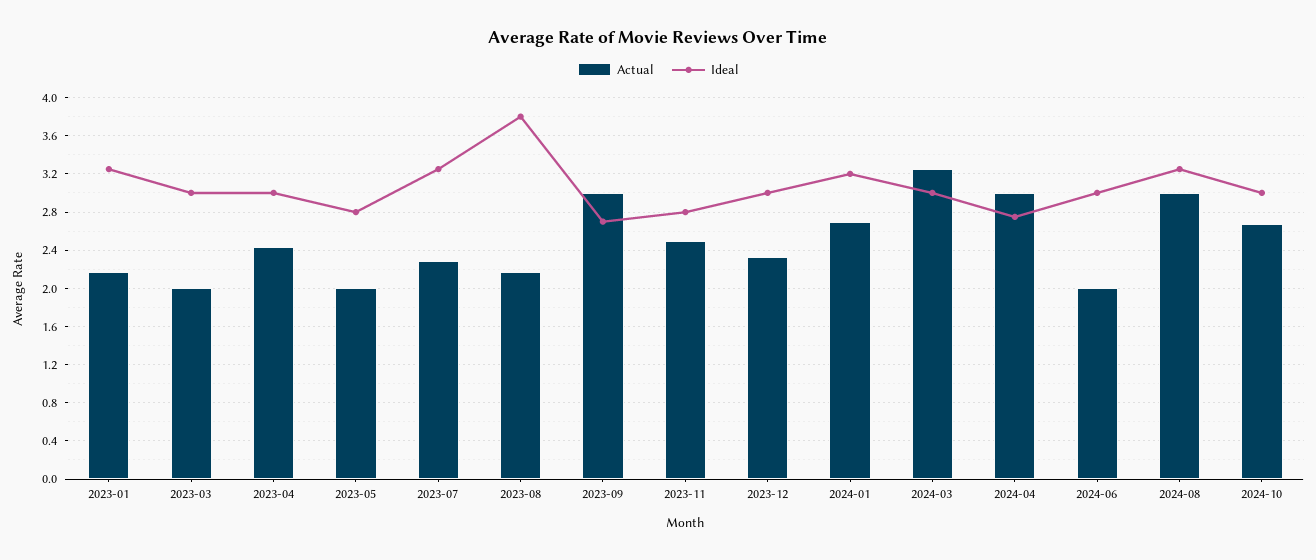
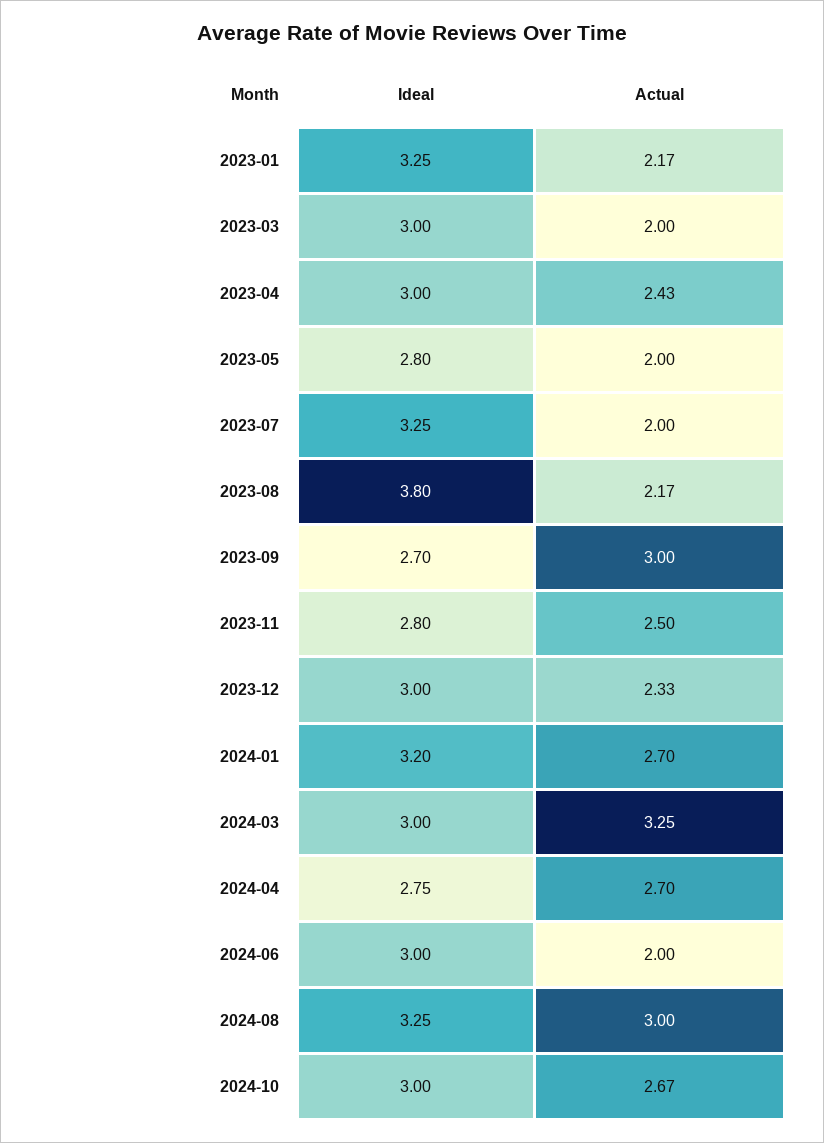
Actual, 2023-07: 2.3 -> 2
Actual, 2024-04: 3 -> 2.7

